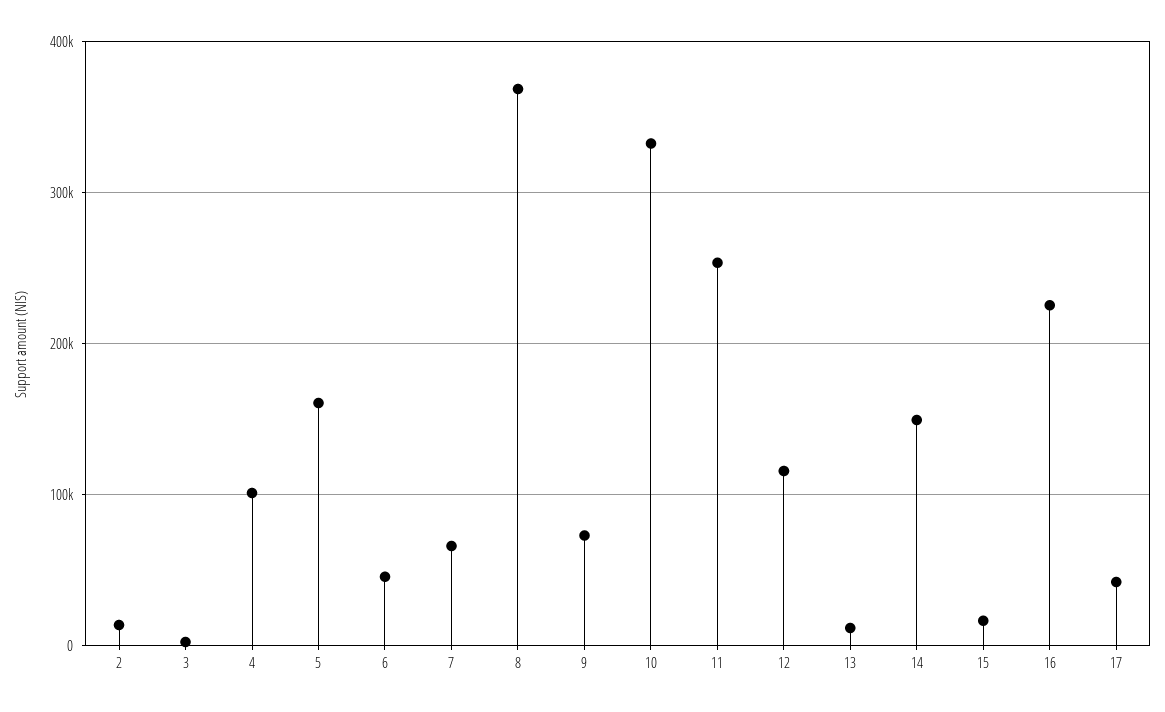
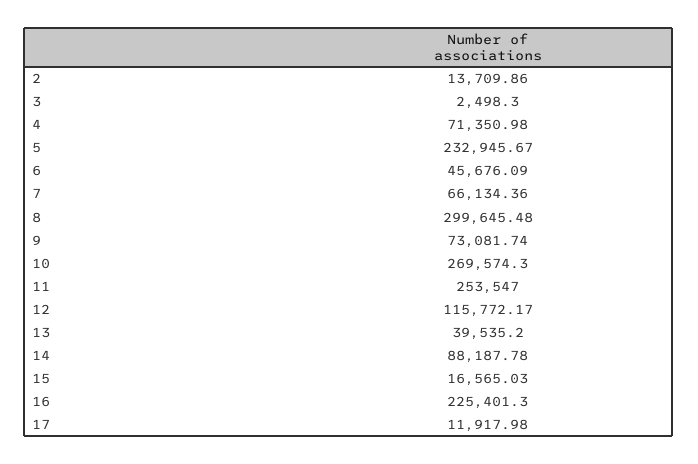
4: 100000 -> 71350.98
5: 160000 -> 232945.67
8: 370000 -> 299645.48
10: 330000 -> 269574.3
13: 10000 -> 39535.2
14: 150000 -> 88187.78
17: 40000 -> 11917.98

